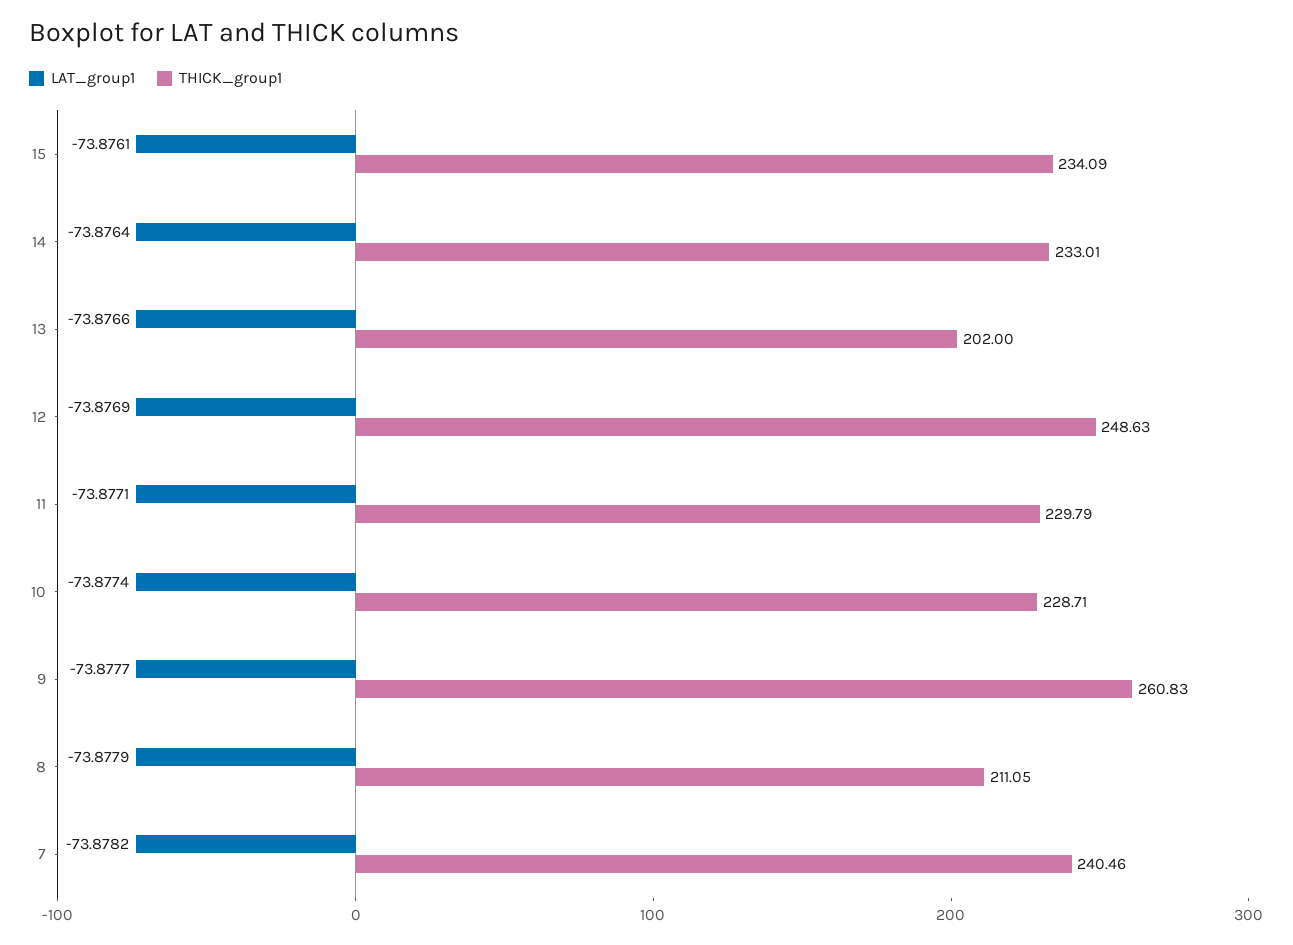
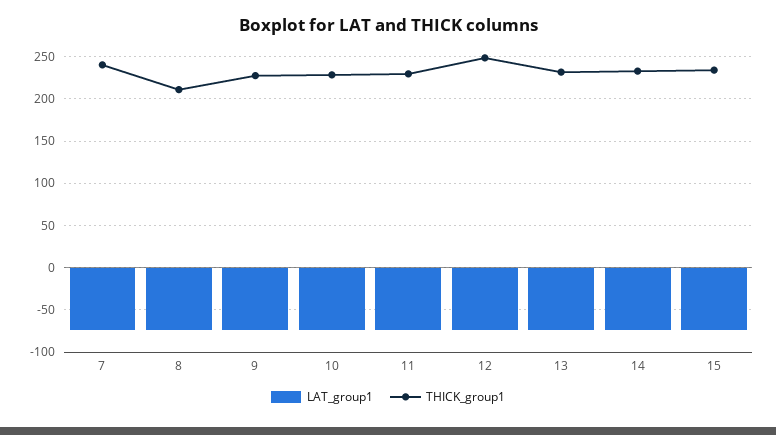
THICK_group1, 13: 202 -> 230
THICK_group1, 9: 260.83 -> 230

